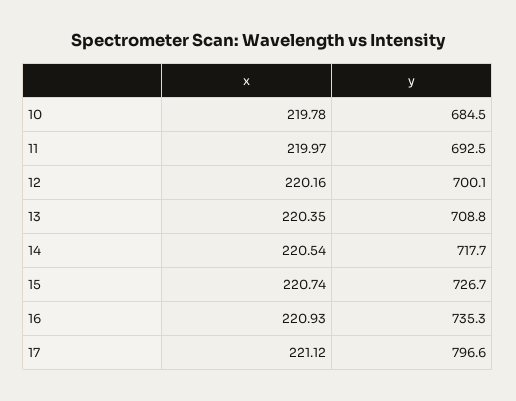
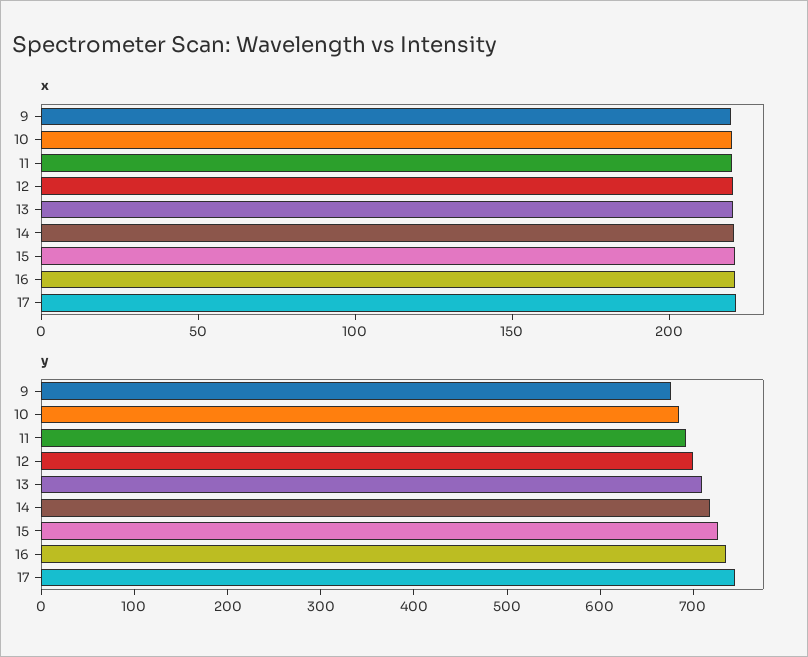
y, 17: 796.6 -> 740
x, 9: none -> 220
y, 9: none -> 680

